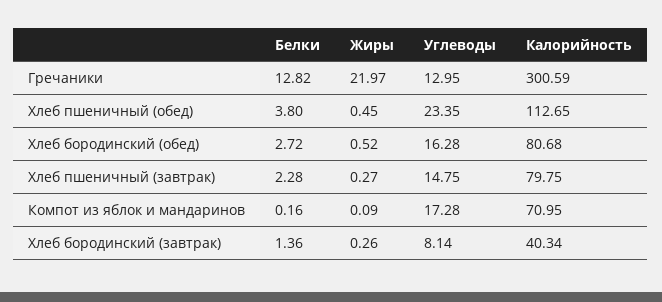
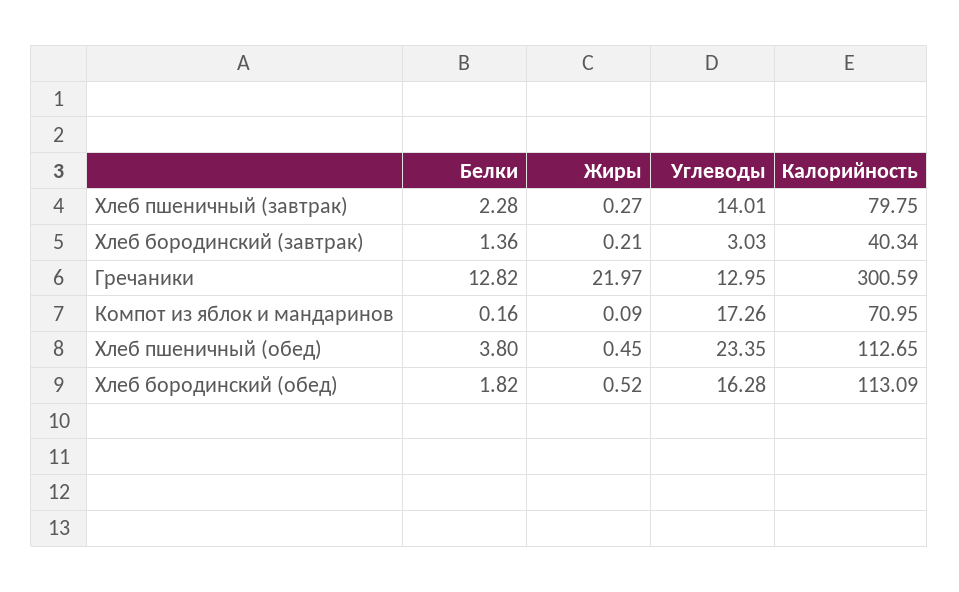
Белки, Хлеб бородинский (обед): 2.72 -> 1.82
Калорийность, Хлеб бородинский (обед): 80.68 -> 113.09
Углеводы, Хлеб пшеничный (завтрак): 14.75 -> 14.01
Углеводы, Компот из яблок и мандаринов: 17.28 -> 17.26
Жиры, Хлеб бородинский (завтрак): 0.26 -> 0.21
Углеводы, Хлеб бородинский (завтрак): 8.14 -> 3.03

